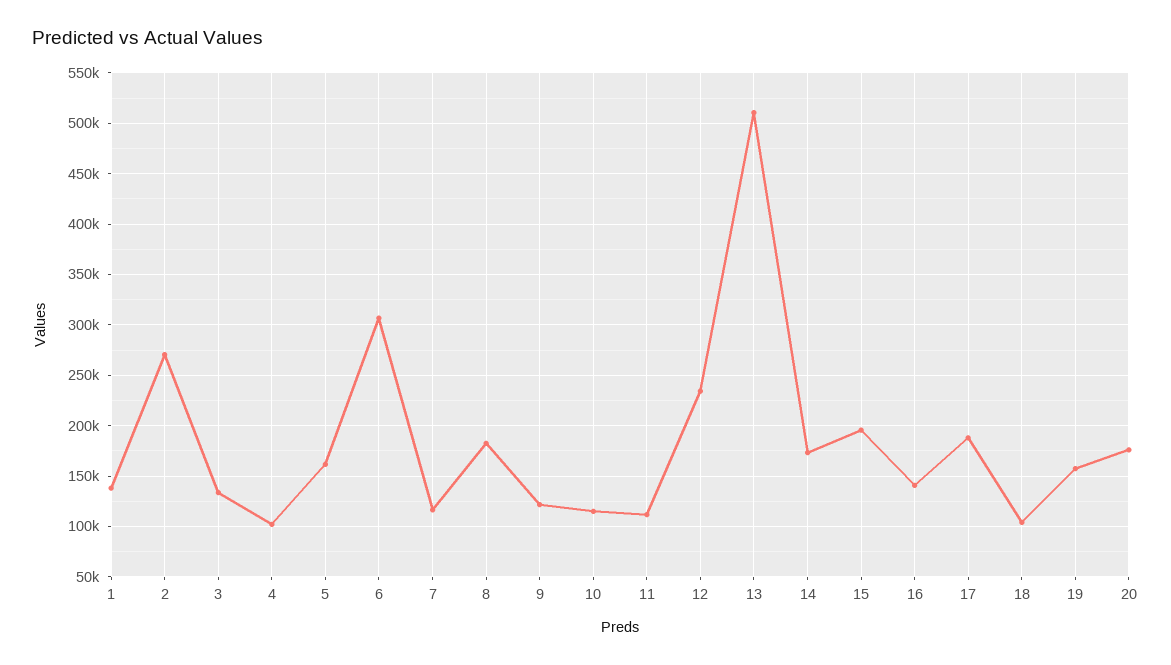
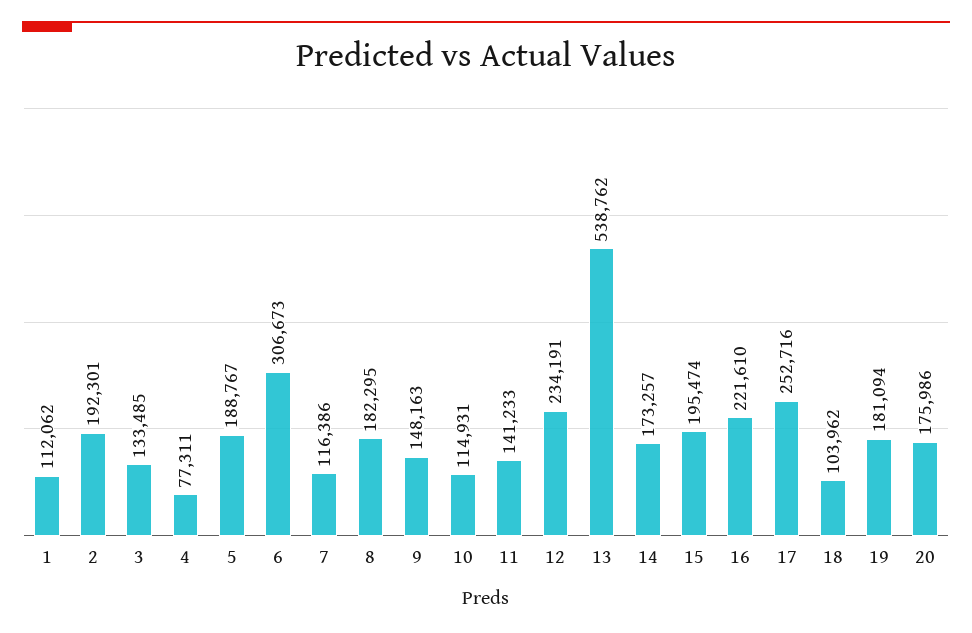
1: 140000 -> 112062
2: 270000 -> 192301
4: 100000 -> 77311
5: 160000 -> 188767
9: 120000 -> 148163
11: 110000 -> 141233
13: 510000 -> 538762
16: 140000 -> 221610
17: 190000 -> 252716
19: 160000 -> 181094

